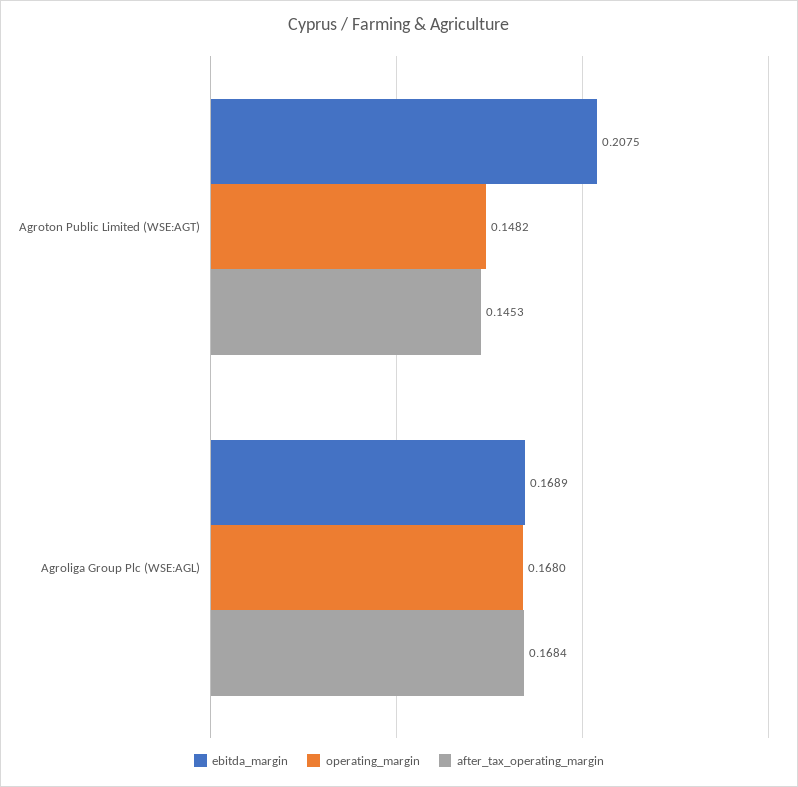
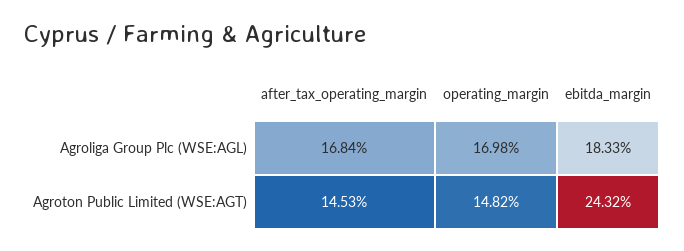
ebitda_margin, Agroton Public Limited (WSE:AGT): 0.2075 -> 0.2432
ebitda_margin, Agroliga Group Plc (WSE:AGL): 0.1689 -> 0.1833
operating_margin, Agroliga Group Plc (WSE:AGL): 0.168 -> 0.1698

